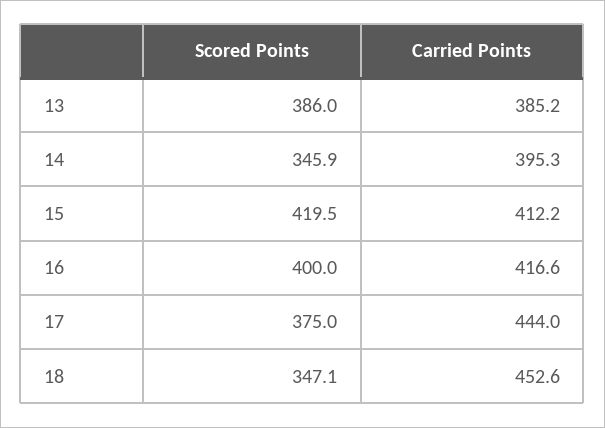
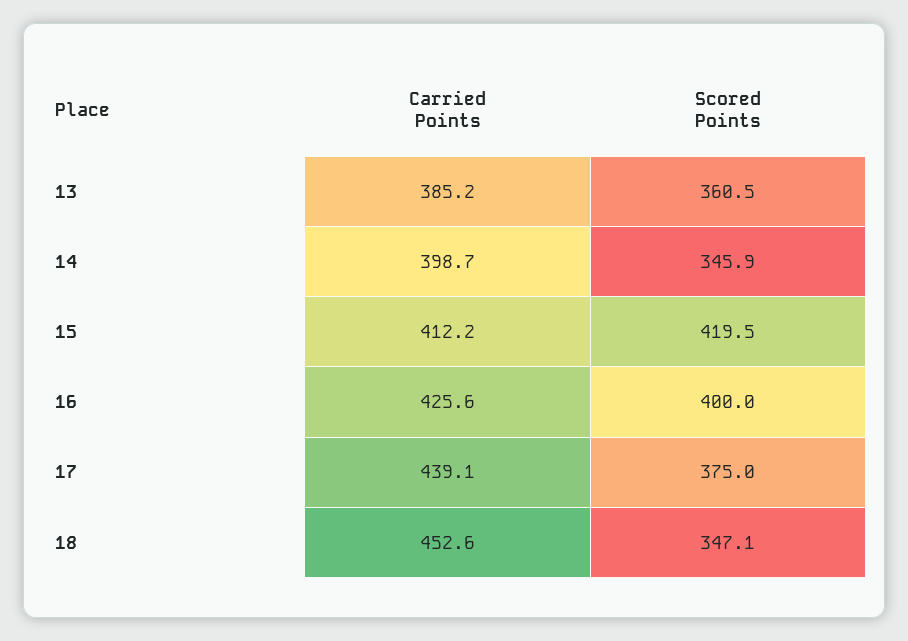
Scored Points, 13: 386 -> 360.5
Carried Points, 14: 395.3 -> 398.7
Carried Points, 16: 416.6 -> 425.6
Carried Points, 17: 444 -> 439.1

